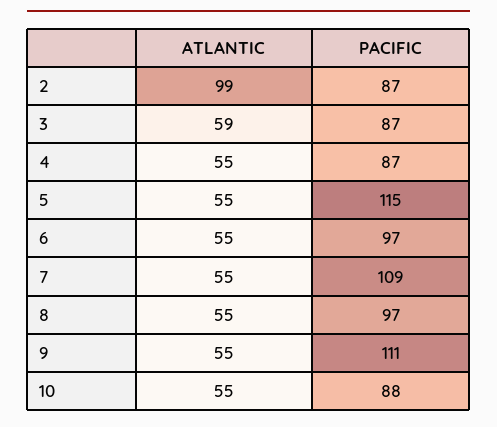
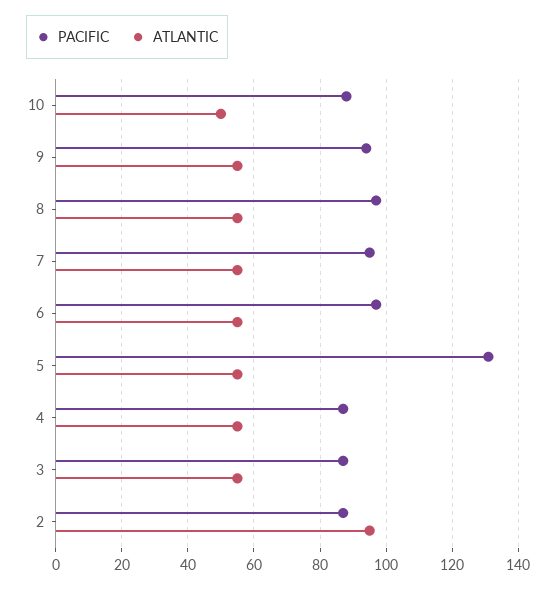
ATLANTIC, 2: 99 -> 95
ATLANTIC, 3: 59 -> 55
PACIFIC, 5: 115 -> 130
PACIFIC, 7: 109 -> 95
PACIFIC, 9: 111 -> 95
ATLANTIC, 10: 55 -> 50

